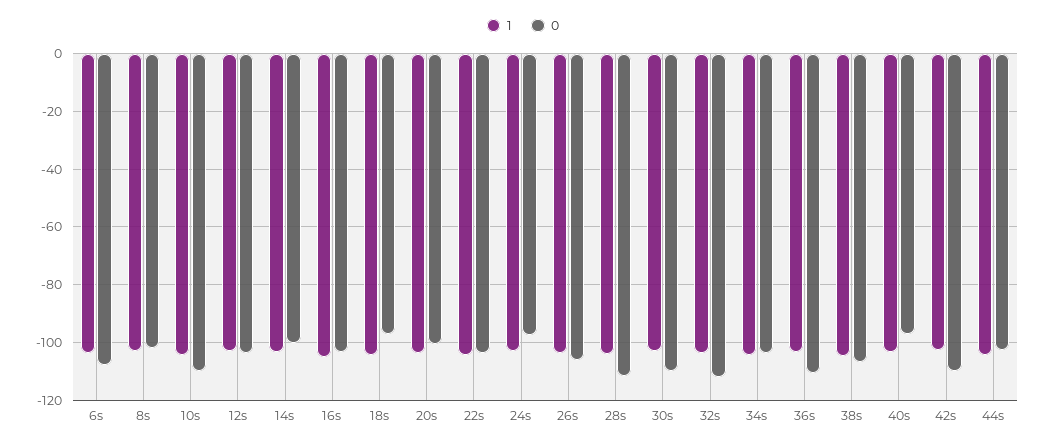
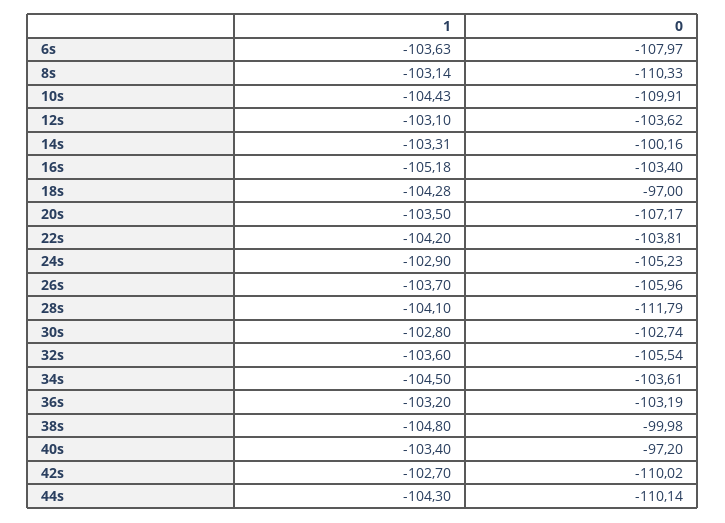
0, 8s: -102.5 -> -110.33
0, 20s: -100 -> -107.17
0, 24s: -97.5 -> -105.23
0, 30s: -110 -> -102.74
0, 32s: -112.5 -> -105.54
0, 36s: -110 -> -103.19
0, 38s: -107.5 -> -99.98
0, 44s: -102.5 -> -110.14

